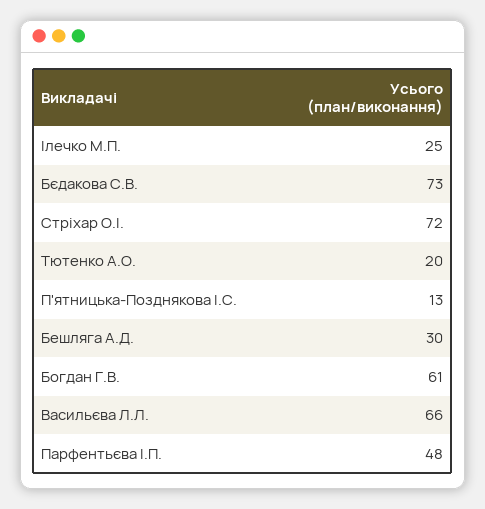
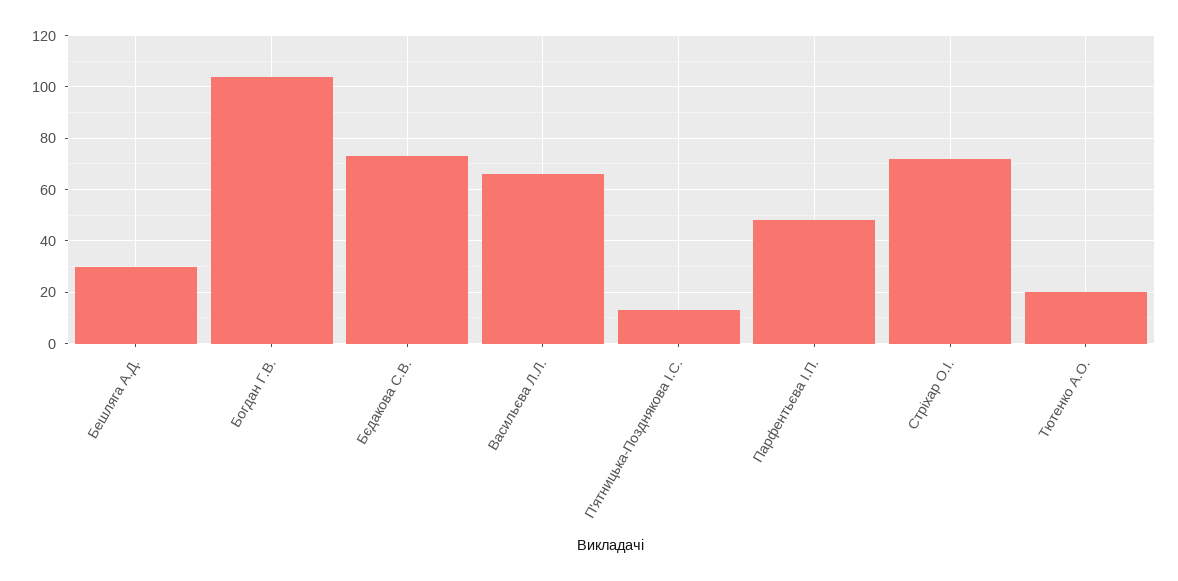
Ілечко М.П.: 25 -> none
Богдан Г.В.: 61 -> 105

